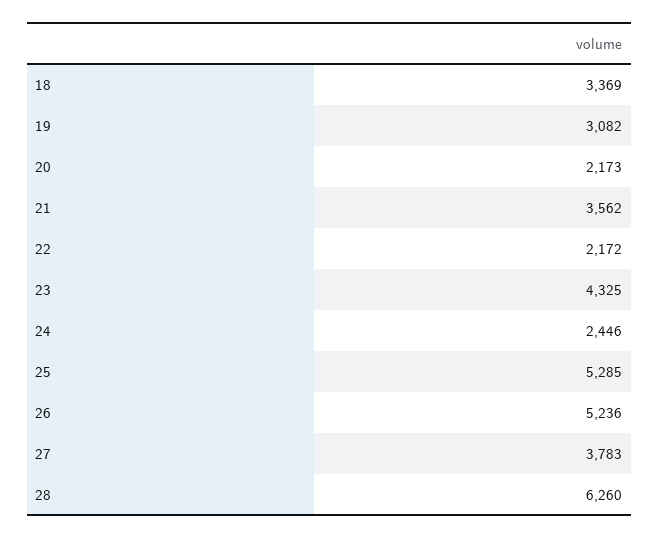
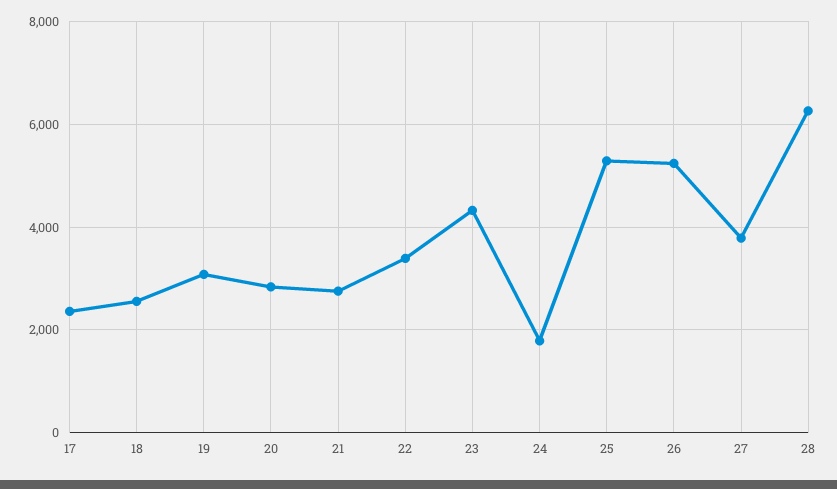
18: 3369 -> 2600
20: 2173 -> 2800
21: 3562 -> 2800
22: 2172 -> 3400
24: 2446 -> 1800
17: none -> 2400

